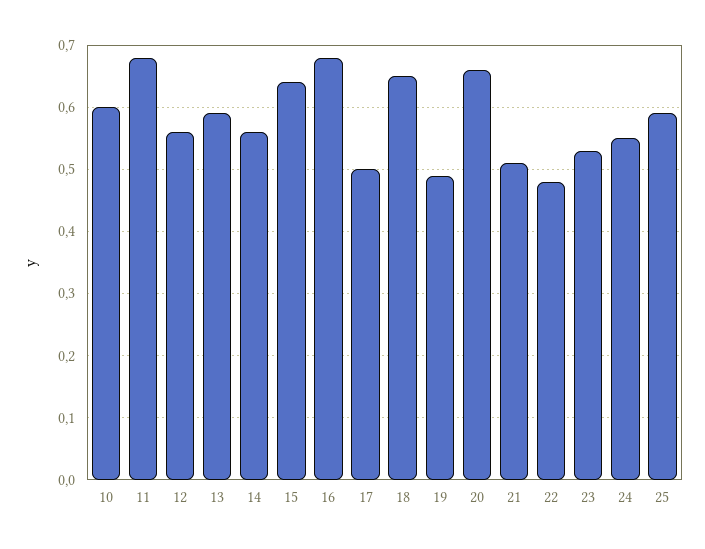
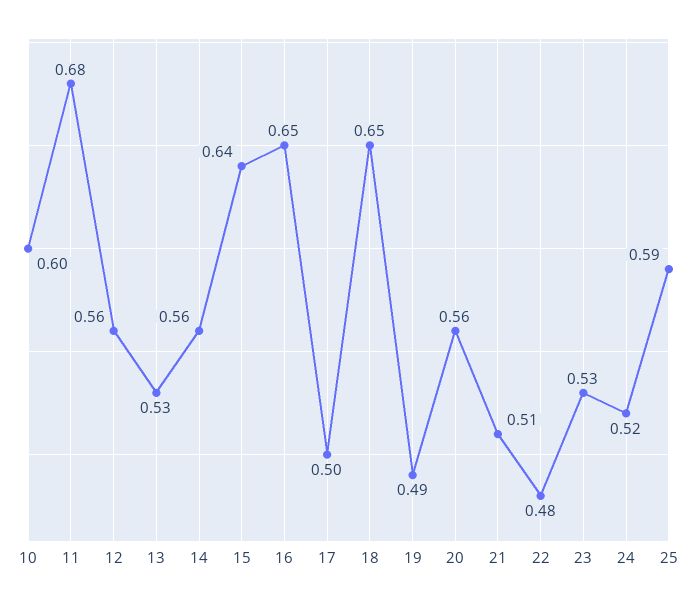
13: 0.59 -> 0.53
16: 0.68 -> 0.65
20: 0.66 -> 0.56
24: 0.55 -> 0.52

